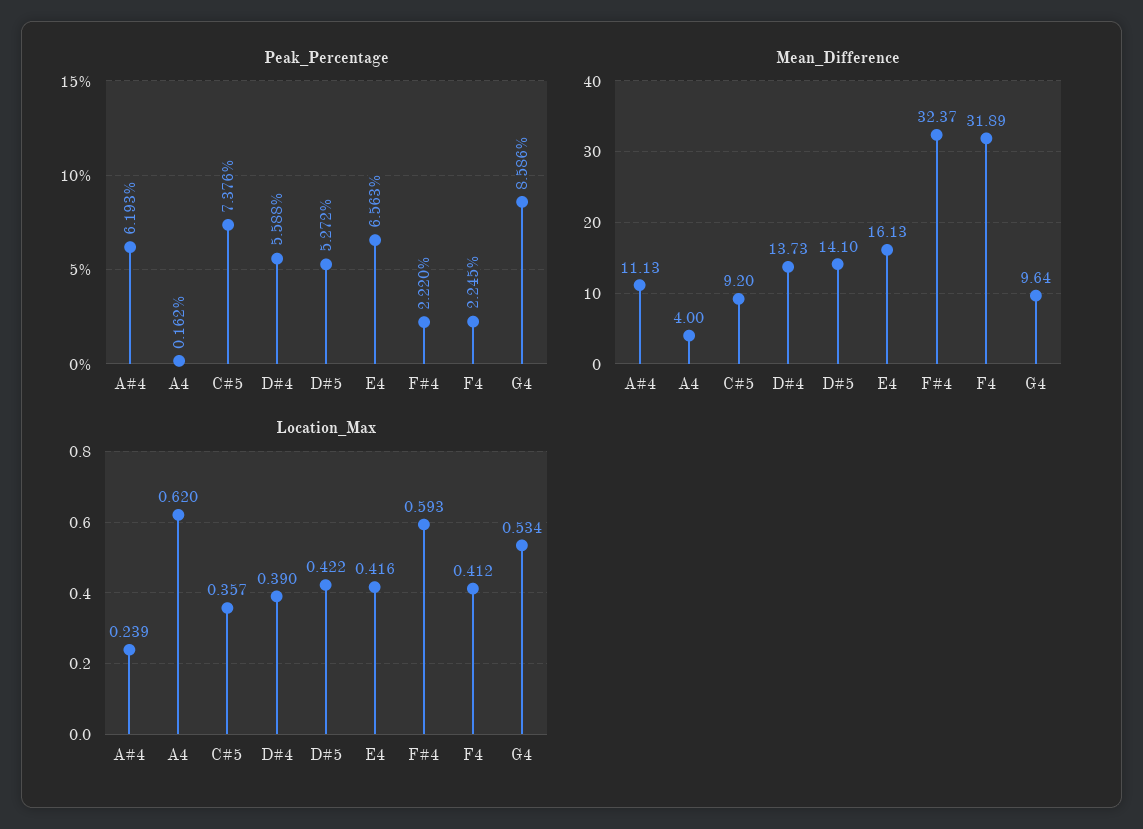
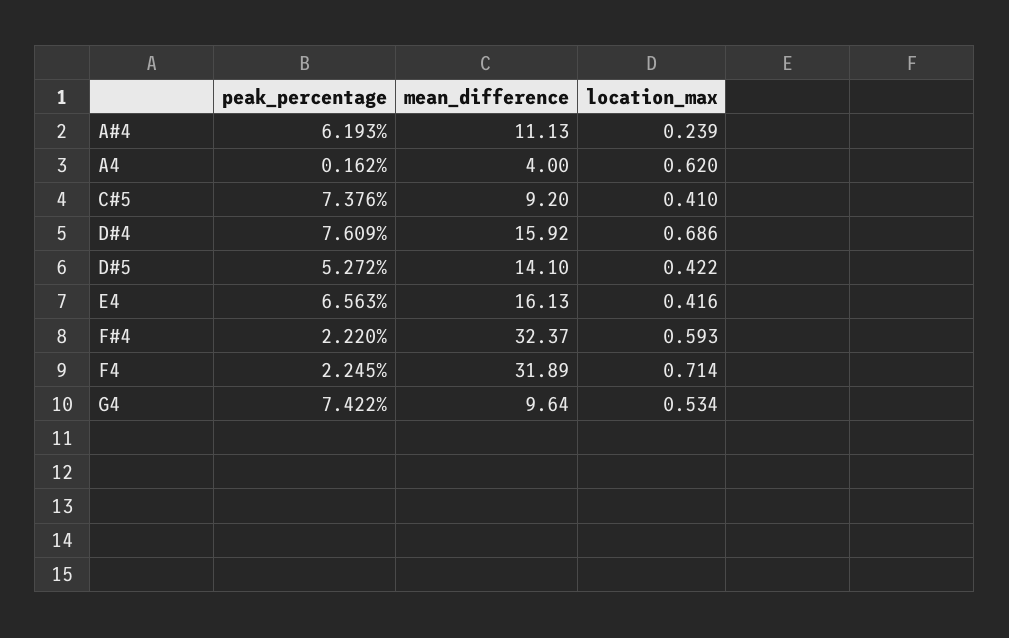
Peak_Percentage, D#4: 5.588 -> 7.609
Peak_Percentage, G4: 8.586 -> 7.422
Mean_Difference, D#4: 13.73 -> 15.92
Location_Max, C#5: 0.357 -> 0.41
Location_Max, D#4: 0.39 -> 0.686
Location_Max, F4: 0.412 -> 0.714

